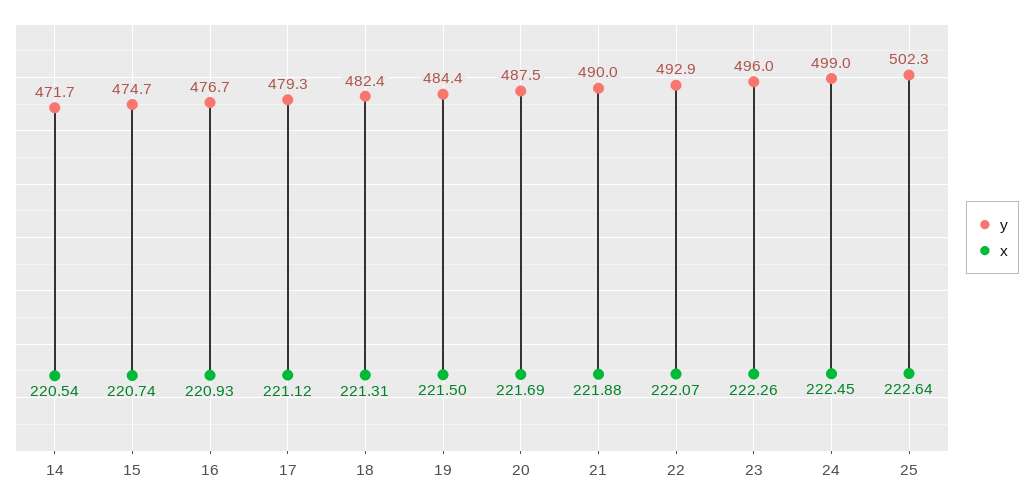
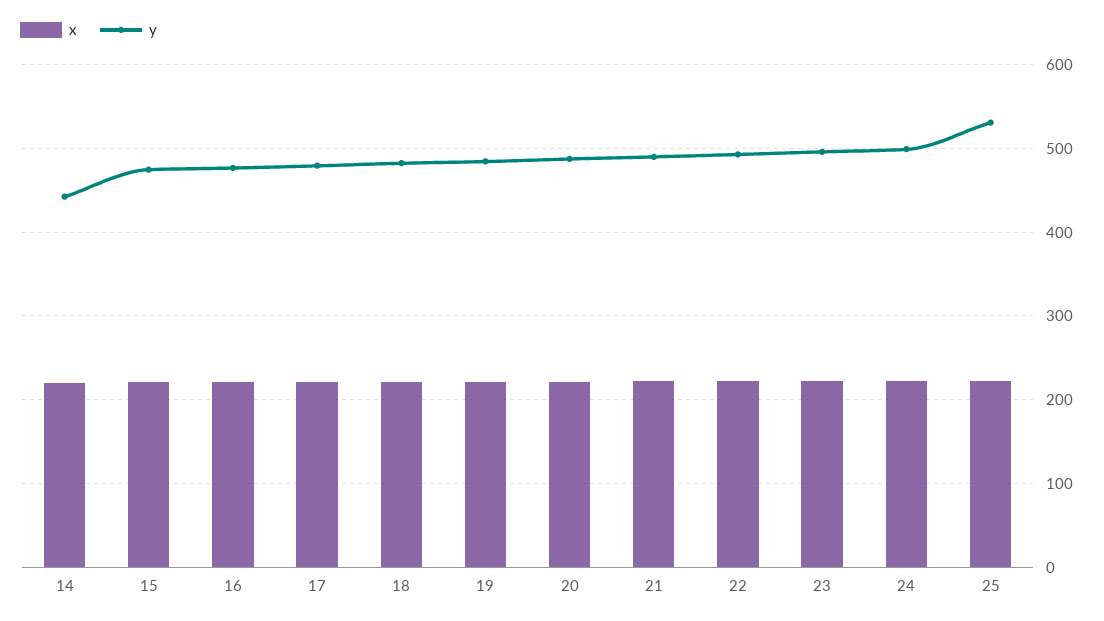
y, 14: 471.7 -> 440
y, 25: 502.3 -> 530

